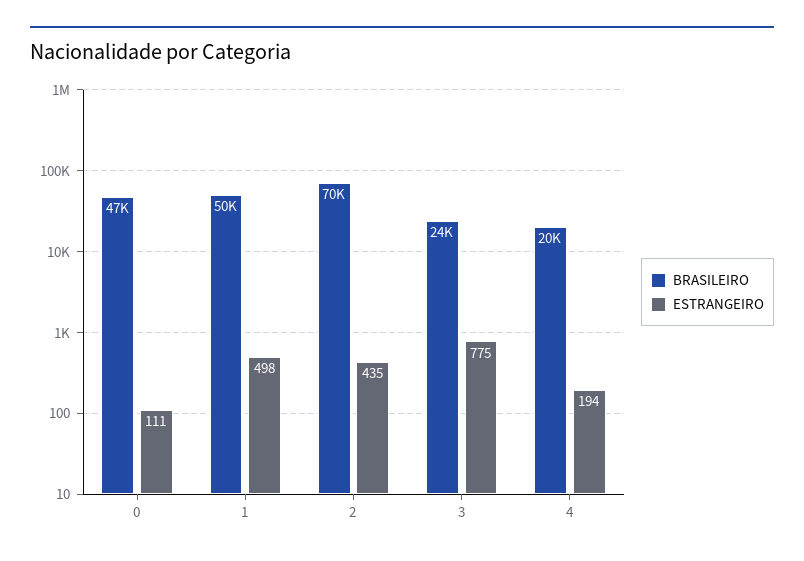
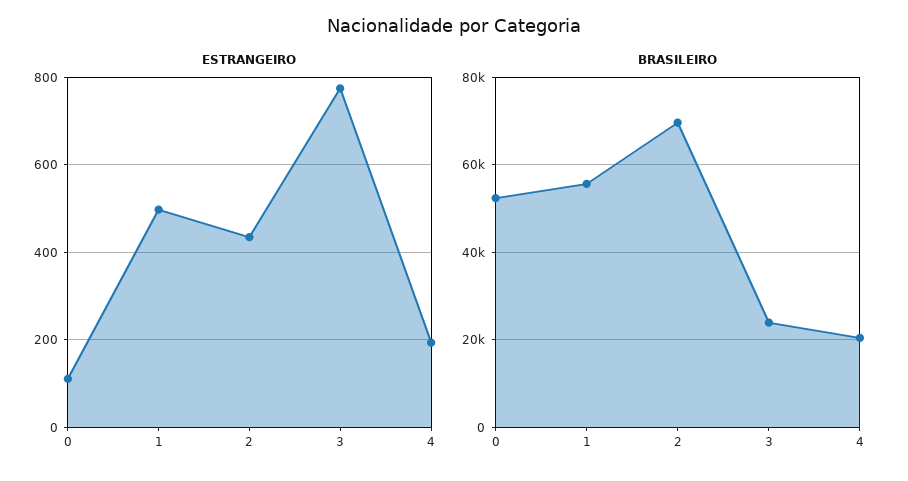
BRASILEIRO, 0: 47000 -> 52000
BRASILEIRO, 1: 50000 -> 56000

